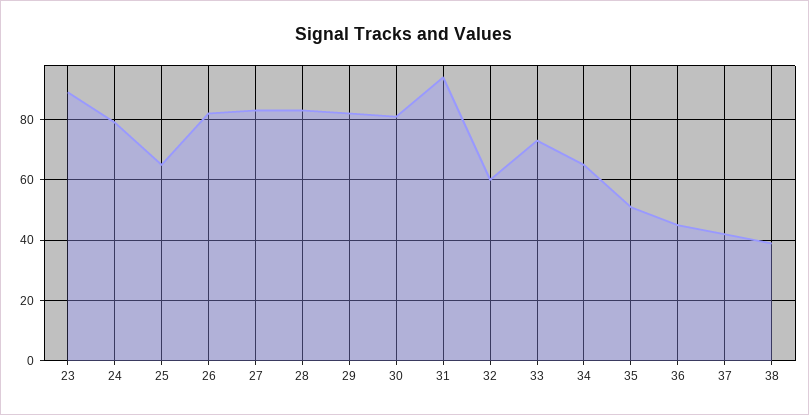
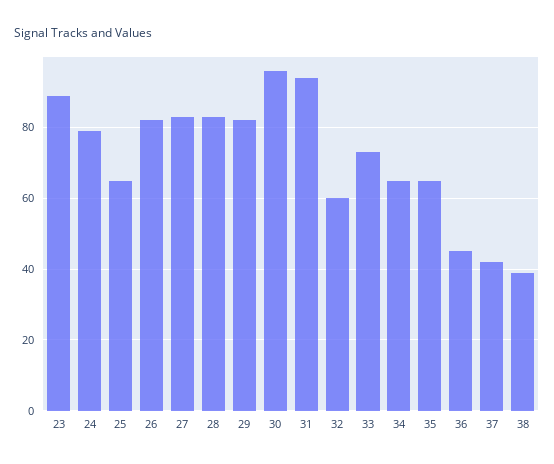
30: 80 -> 95
35: 50 -> 65

